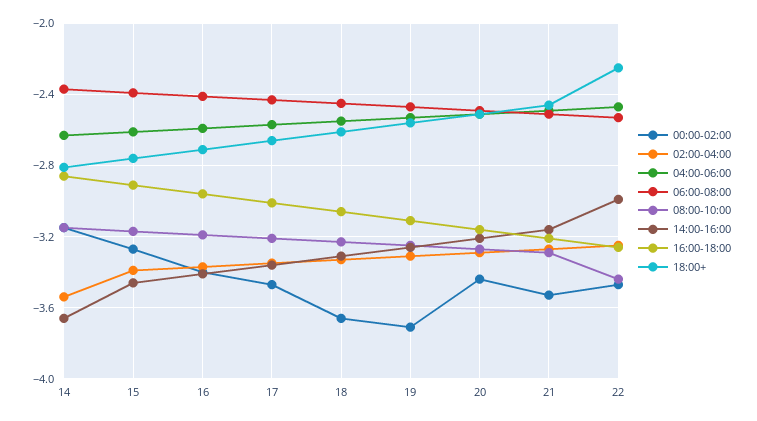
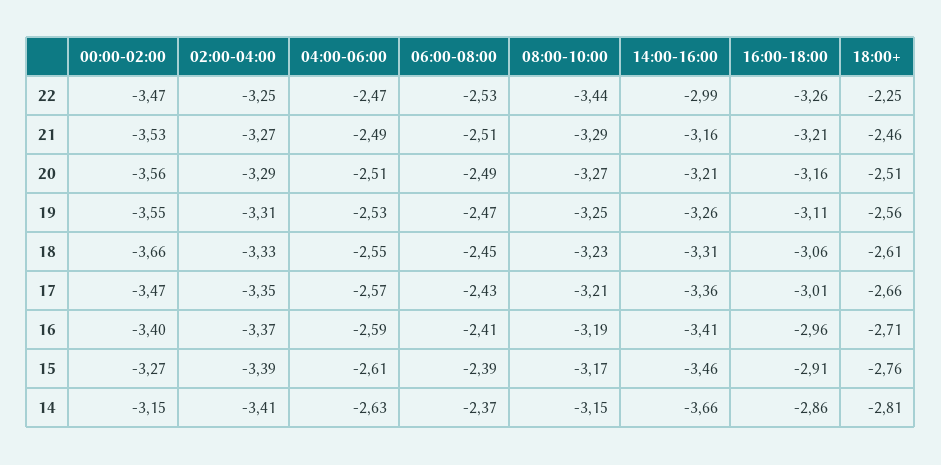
02:00-04:00, 14: -3.55 -> -3.41
00:00-02:00, 19: -3.7 -> -3.55
00:00-02:00, 20: -3.45 -> -3.56

